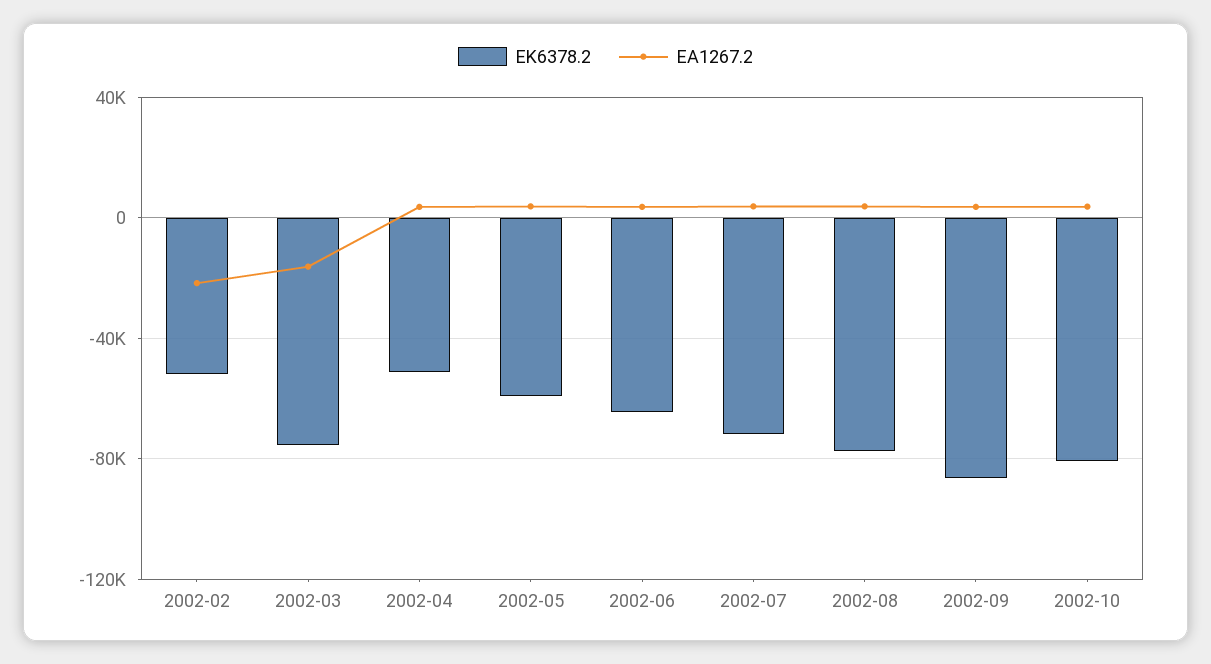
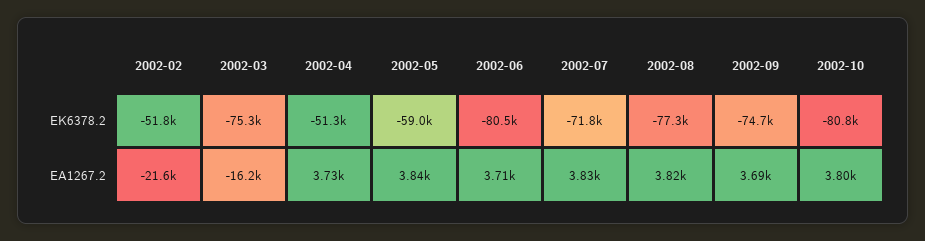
EK6378.2, 2002-06: -65000 -> -80500
EK6378.2, 2002-09: -85000 -> -74700

